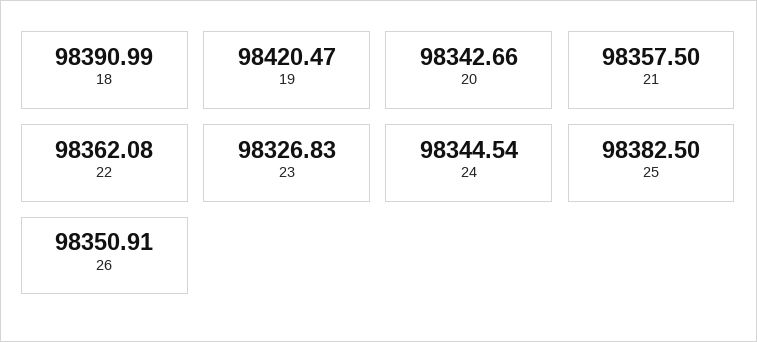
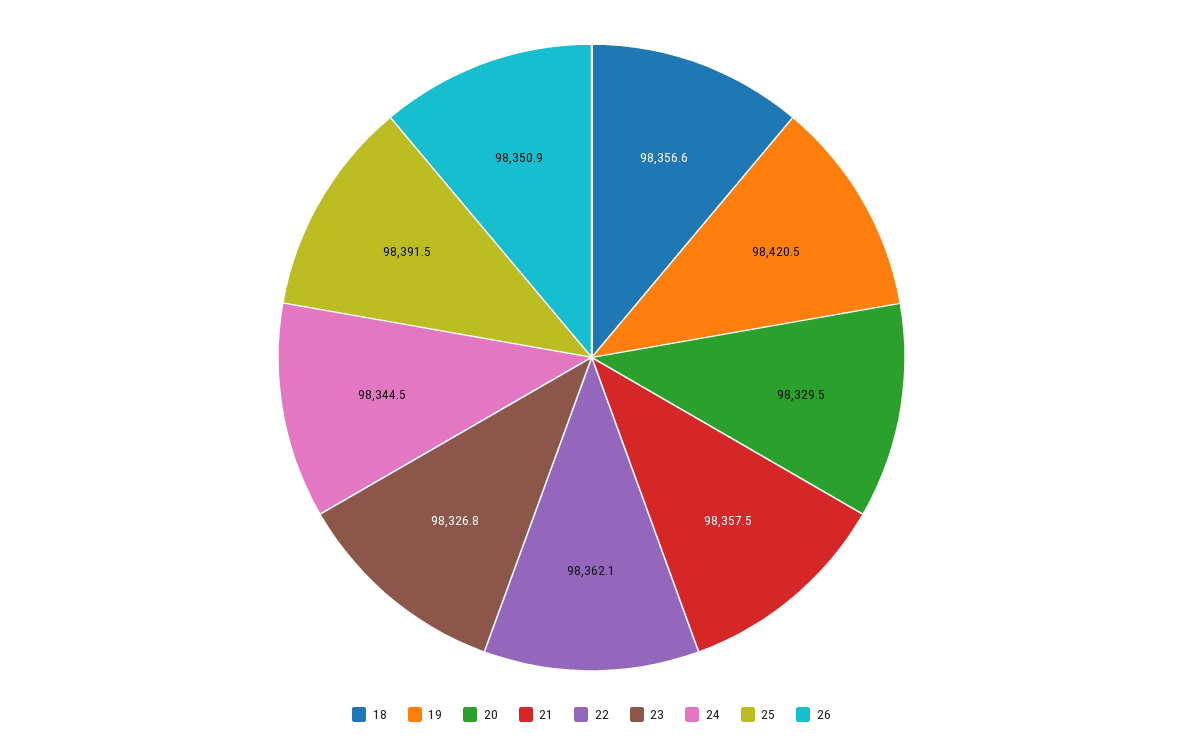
18: 98390.99 -> 98356.6
20: 98342.66 -> 98329.5
25: 98382.5 -> 98391.5

